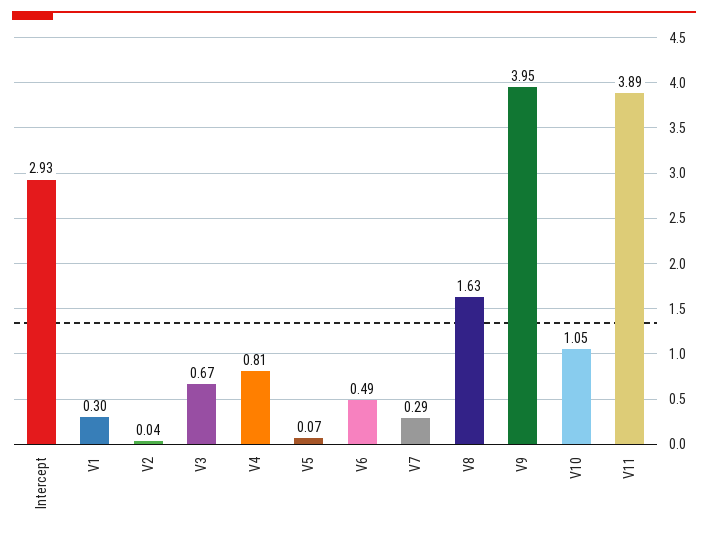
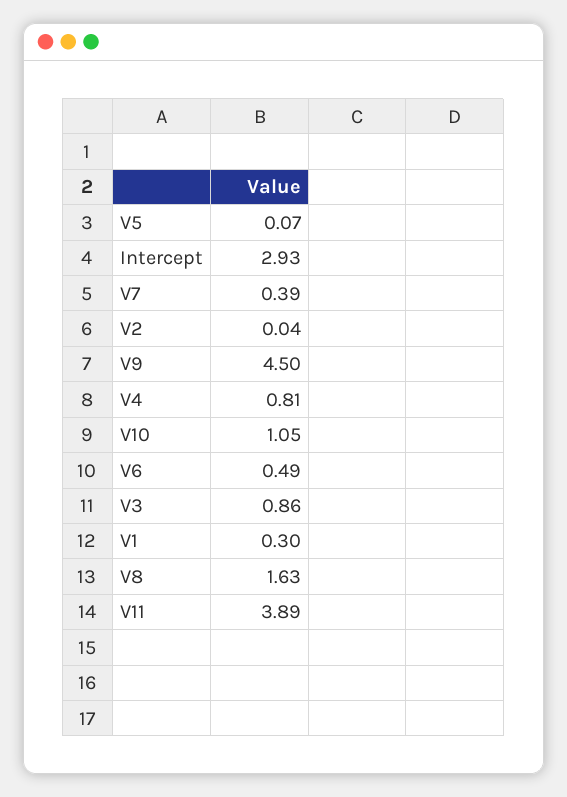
V3: 0.67 -> 0.86
V7: 0.29 -> 0.39
V9: 3.95 -> 4.5

